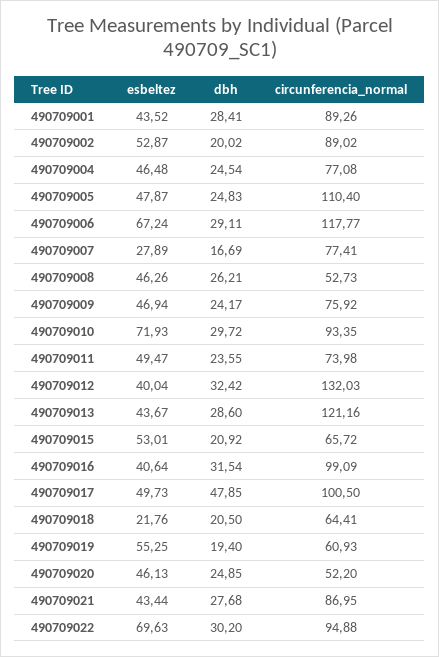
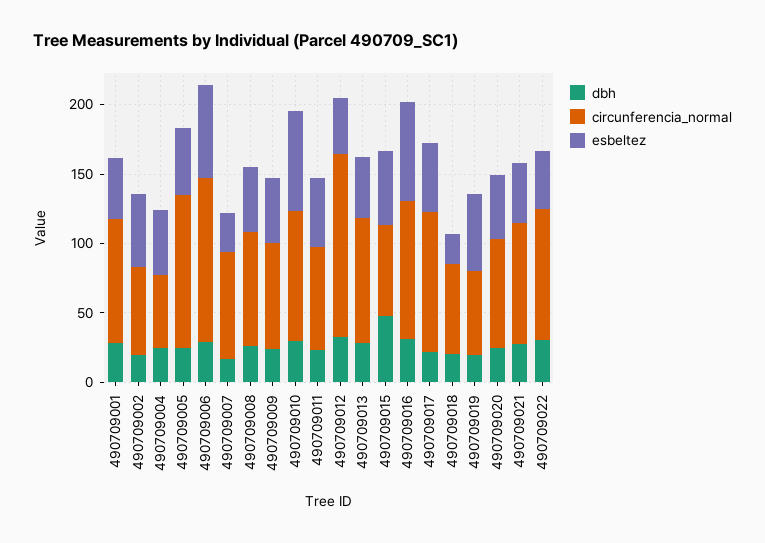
circunferencia_normal, 490709002: 89.02 -> 60
circunferencia_normal, 490709004: 77.08 -> 50
circunferencia_normal, 490709008: 52.73 -> 80
circunferencia_normal, 490709013: 121.16 -> 90
dbh, 490709015: 20.92 -> 50
esbeltez, 490709016: 40.64 -> 70
dbh, 490709017: 47.85 -> 20
circunferencia_normal, 490709020: 52.2 -> 80
esbeltez, 490709022: 69.63 -> 40

